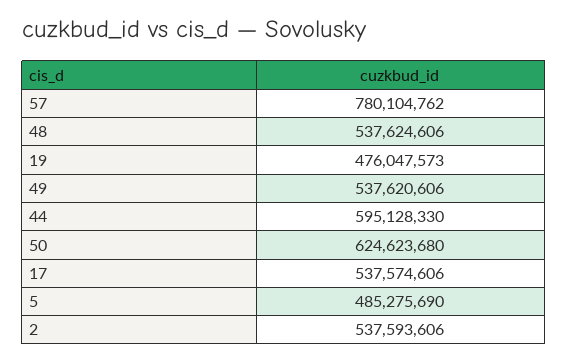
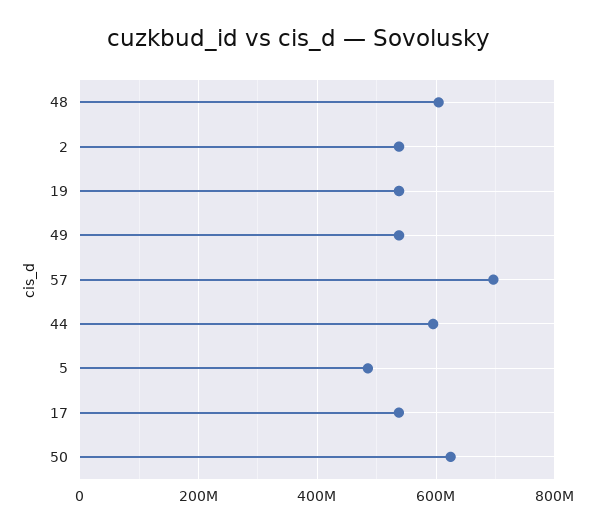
57: 780104762 -> 700000000
48: 537624606 -> 600000000
19: 476047573 -> 540000000

